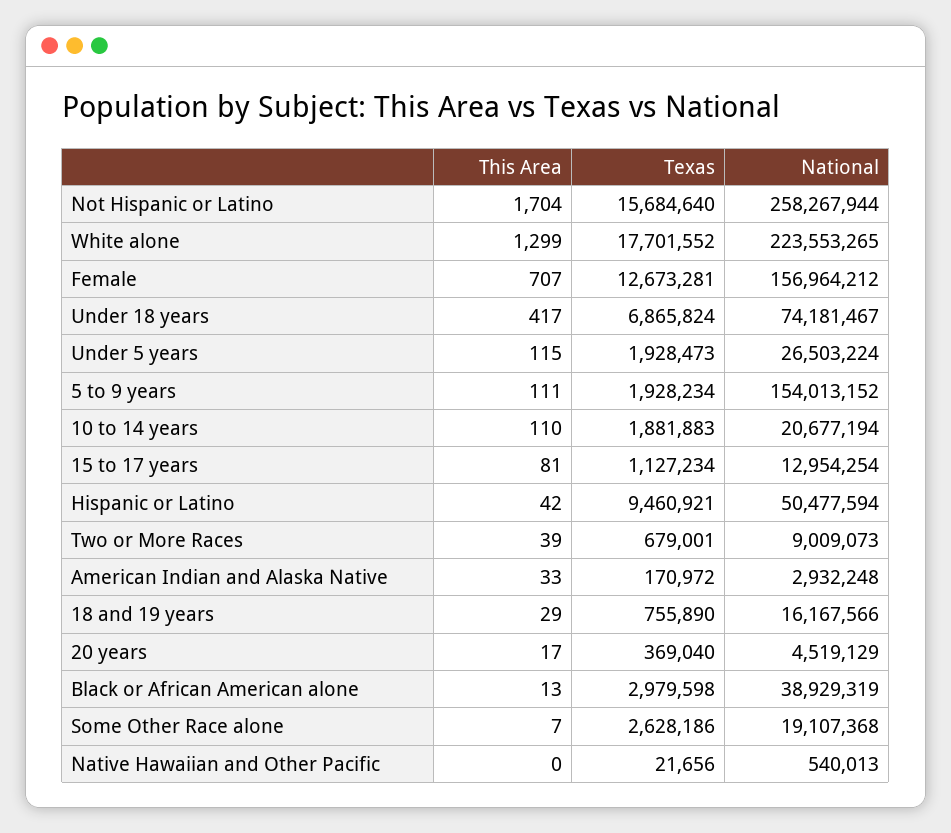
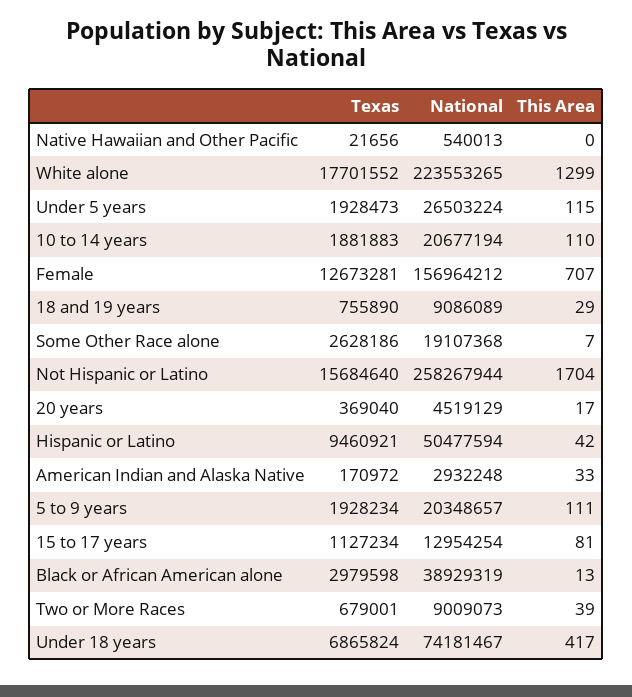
National, 5 to 9 years: 154013152 -> 20348657
National, 18 and 19 years: 16167566 -> 9086089

